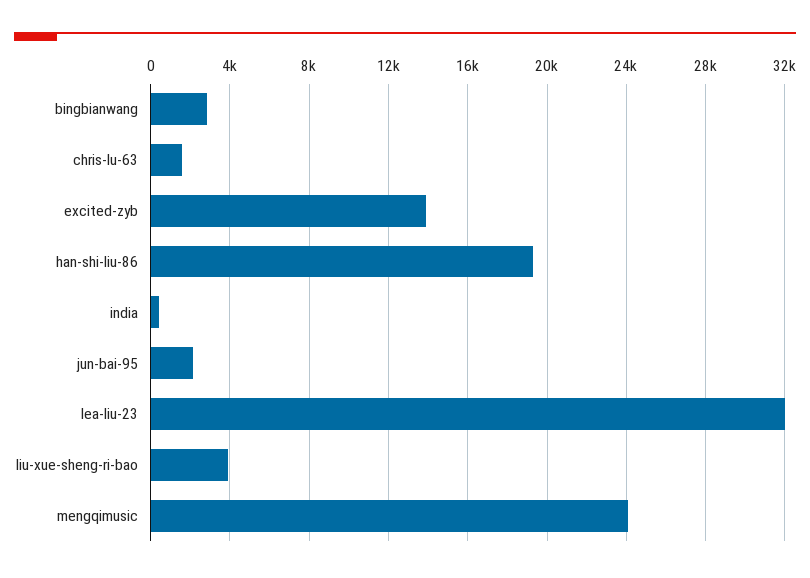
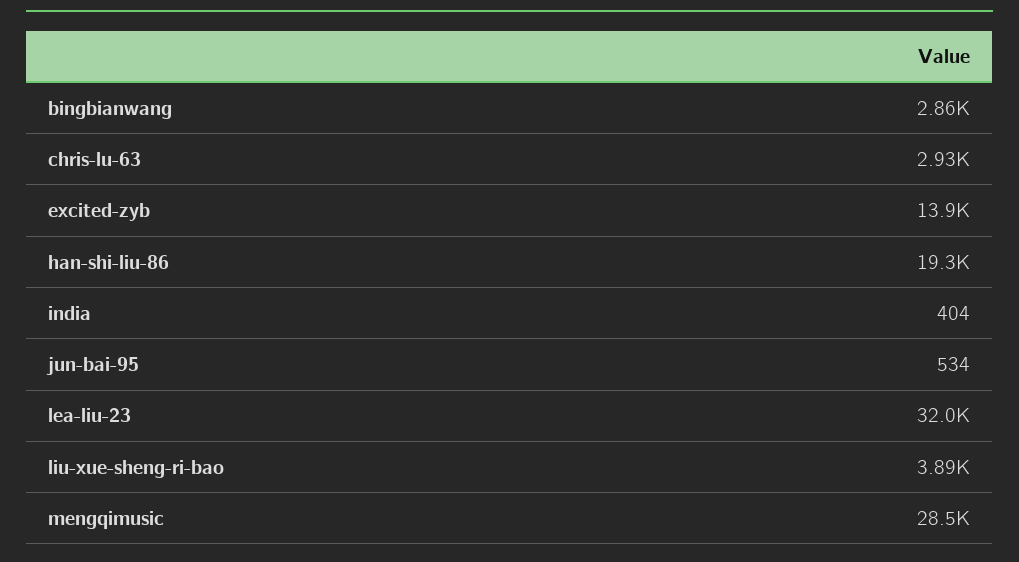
chris-lu-63: 1500 -> 2930
jun-bai-95: 2000 -> 534
mengqimusic: 24000 -> 28500

